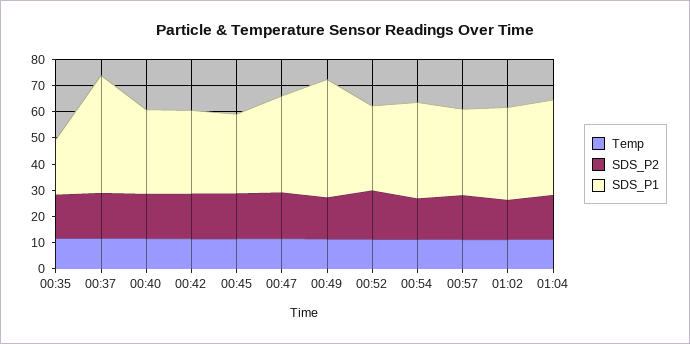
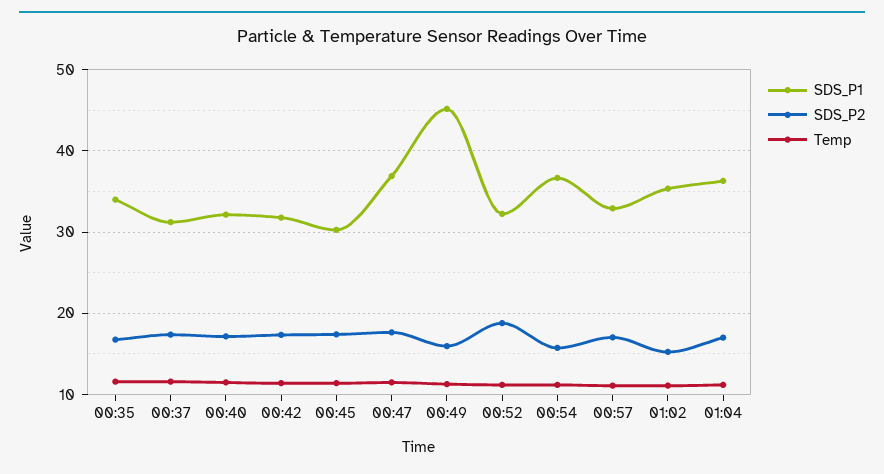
SDS_P1, 00:35: 20 -> 34
SDS_P1, 00:37: 45 -> 31

